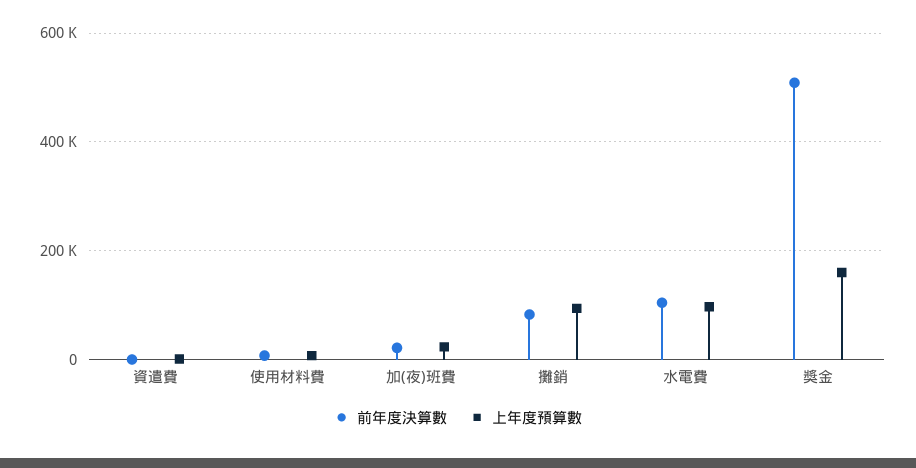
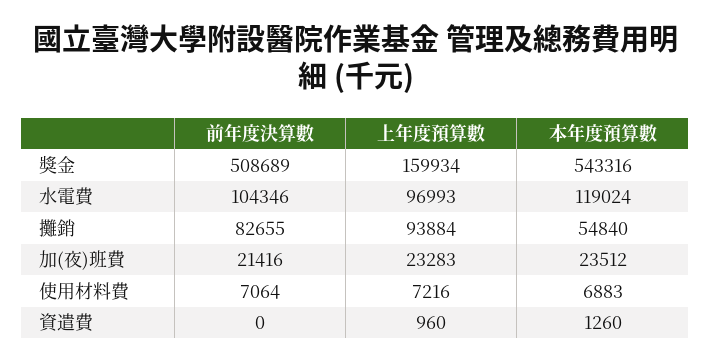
本年度預算數, 獎金: none -> 543316
本年度預算數, 水電費: none -> 119024
本年度預算數, 攤銷: none -> 54840
本年度預算數, 加(夜)班費: none -> 23512
本年度預算數, 使用材料費: none -> 6883
本年度預算數, 資遣費: none -> 1260

